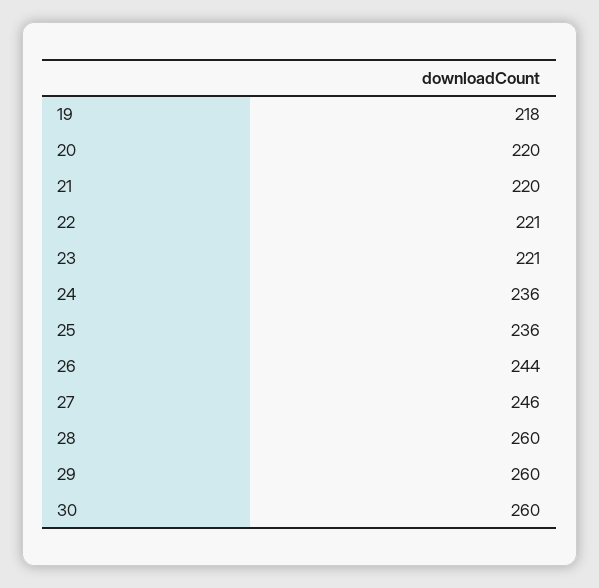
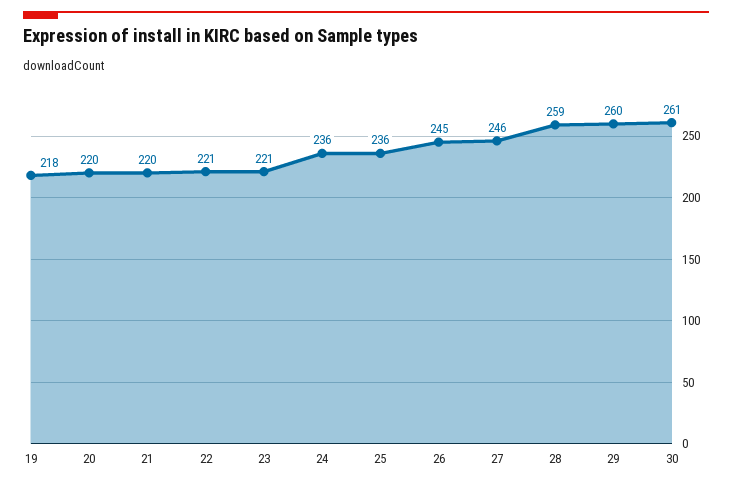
26: 244 -> 245
28: 260 -> 259
30: 260 -> 261

